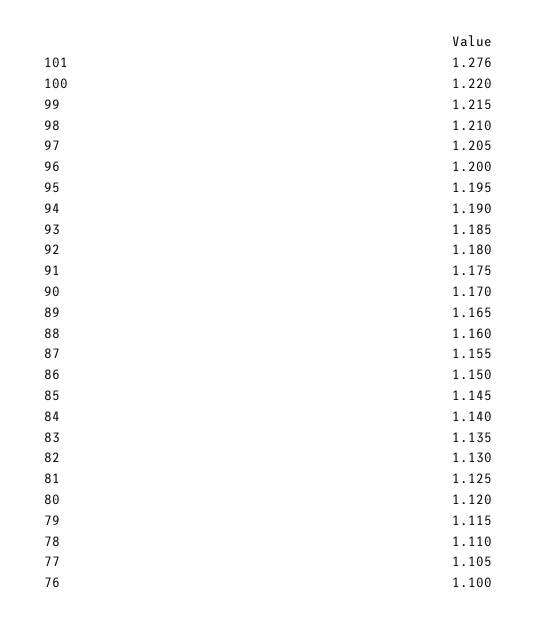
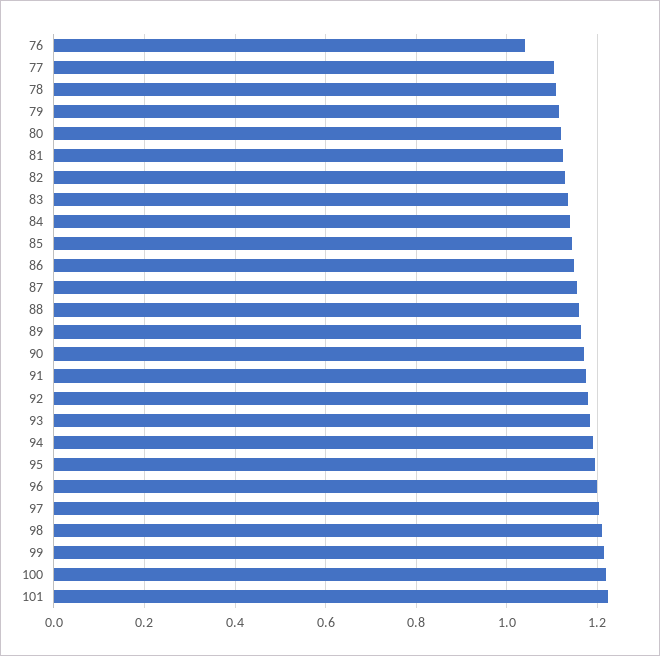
101: 1.276 -> 1.22
76: 1.1 -> 1.04

